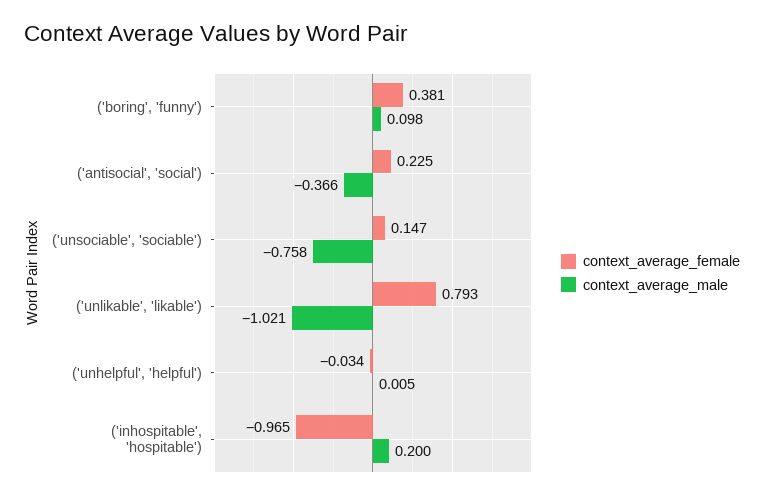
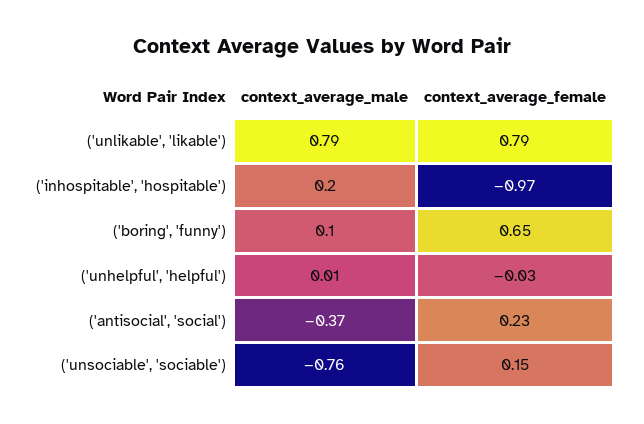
context_average_female, ('boring', 'funny'): 0.381 -> 0.65
context_average_male, ('unlikable', 'likable'): -1.021 -> 0.79

